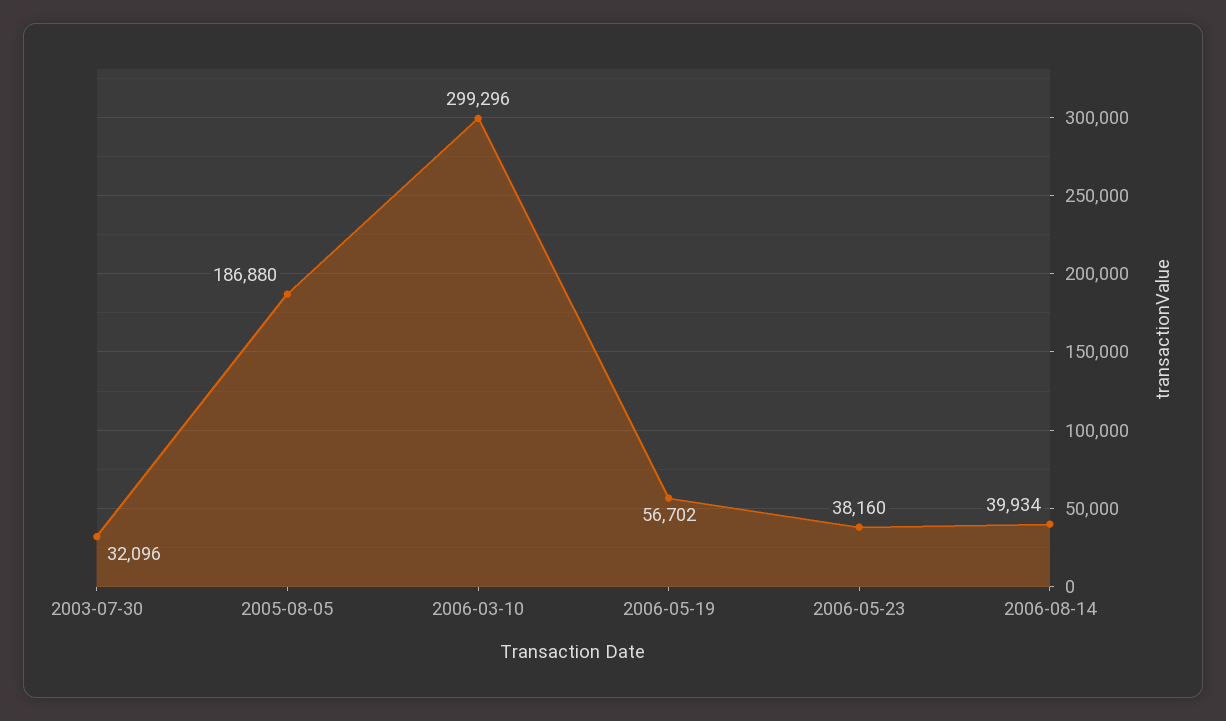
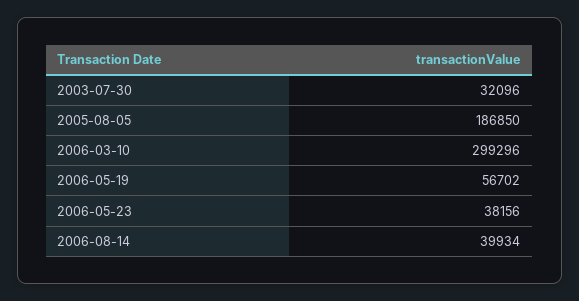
2005-08-05: 186880 -> 186850
2006-05-23: 38160 -> 38156

